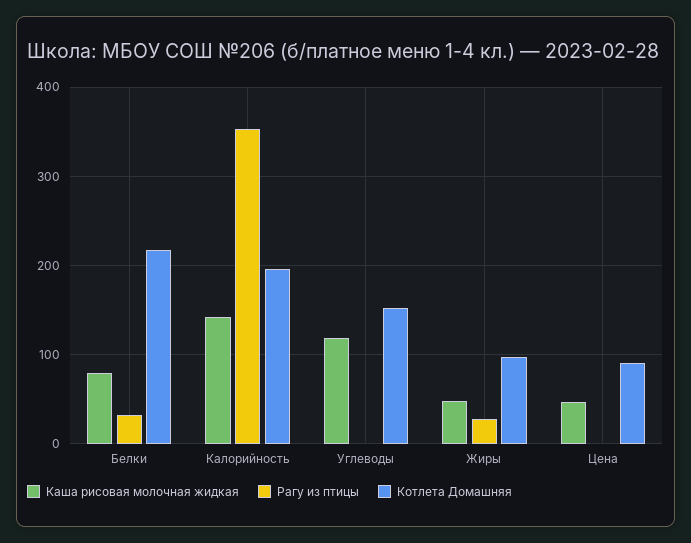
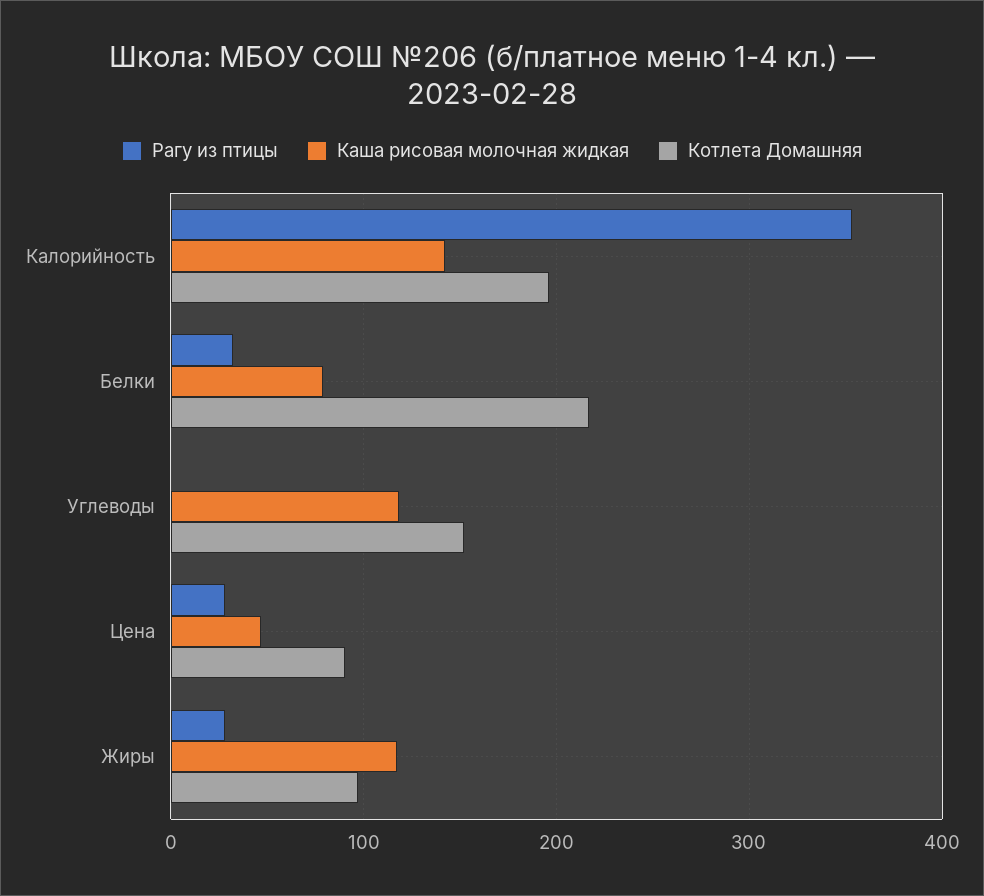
Каша рисовая молочная жидкая, Жиры: 50 -> 120
Рагу из птицы, Цена: 0 -> 30

